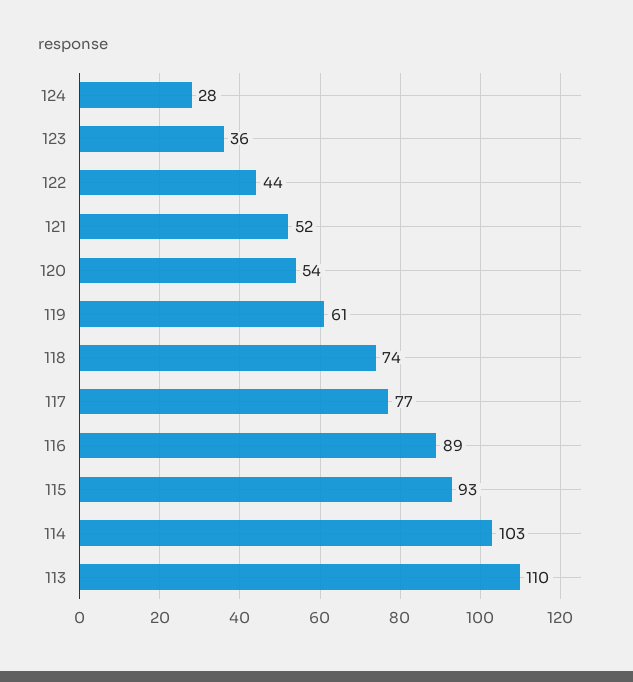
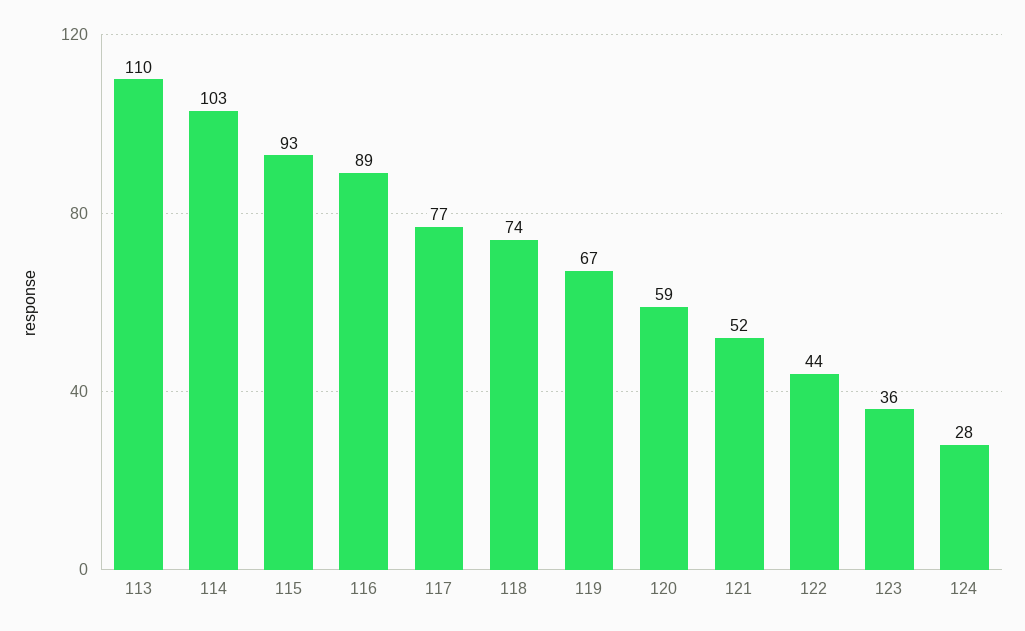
120: 54 -> 59
119: 61 -> 67

